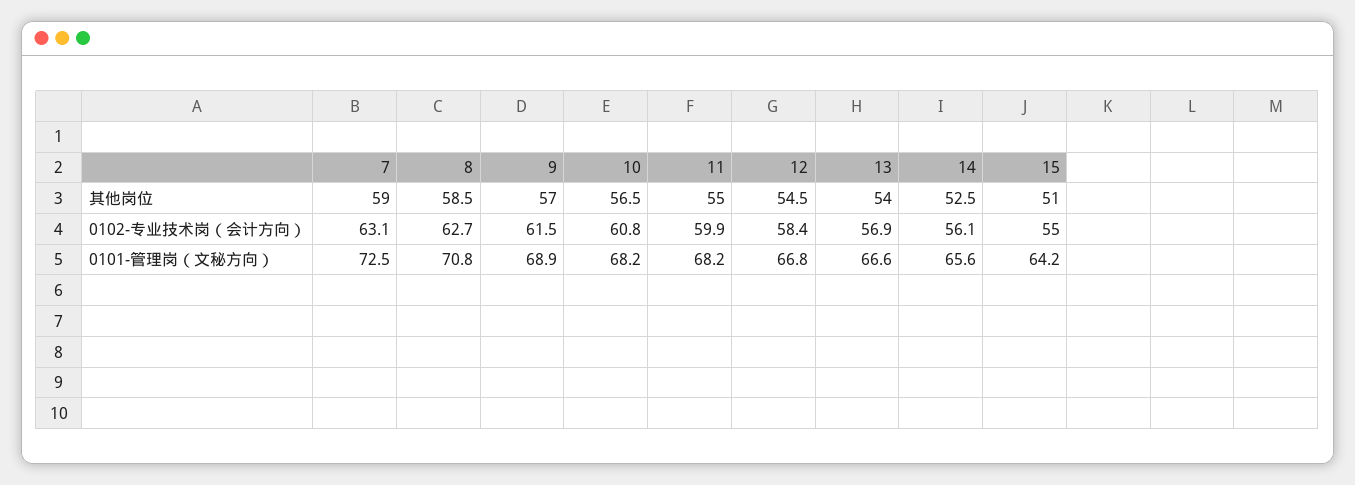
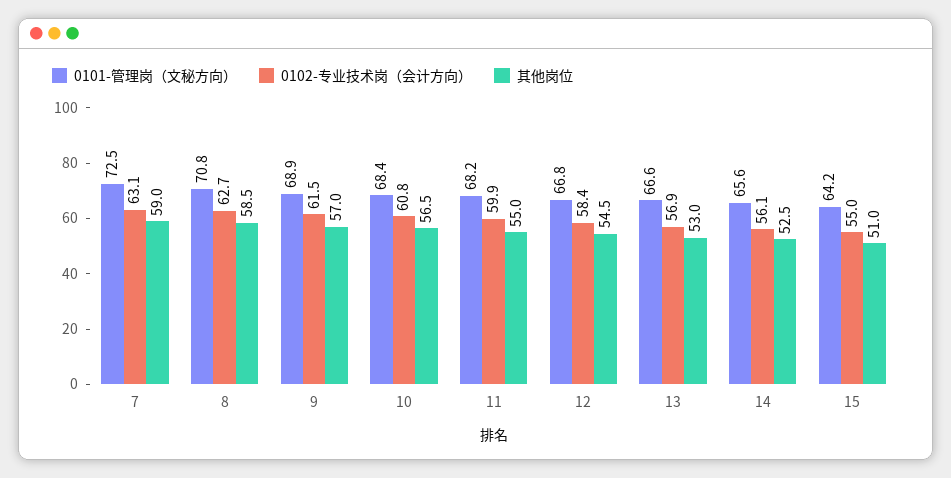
其他岗位, 13: 54 -> 53
0101-管理岗（文秘方向）, 10: 68.2 -> 68.4

